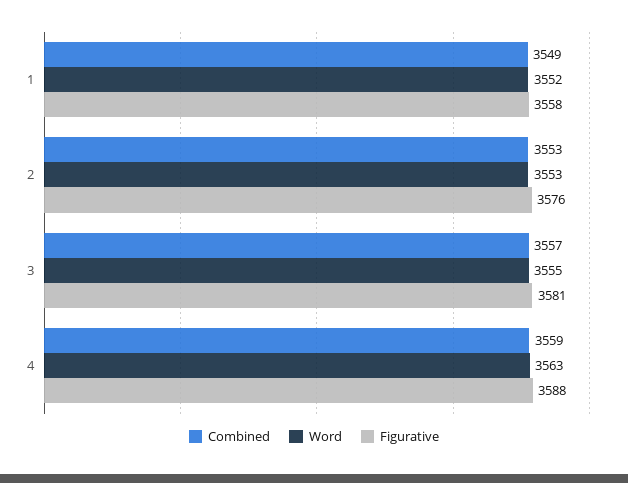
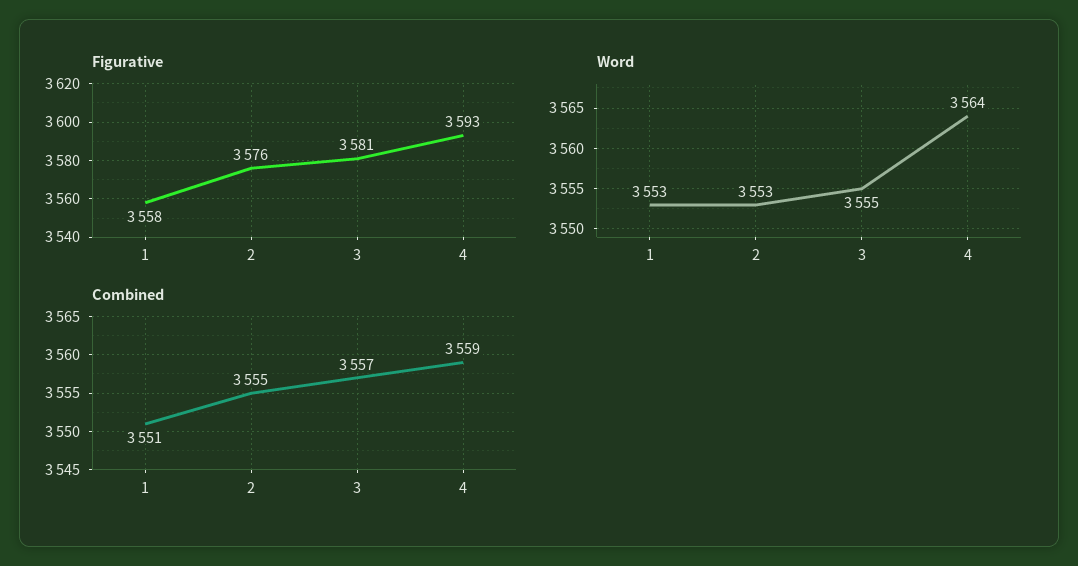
Combined, 1: 3549 -> 3551
Word, 1: 3552 -> 3553
Combined, 2: 3553 -> 3555
Word, 4: 3563 -> 3564
Figurative, 4: 3588 -> 3593

